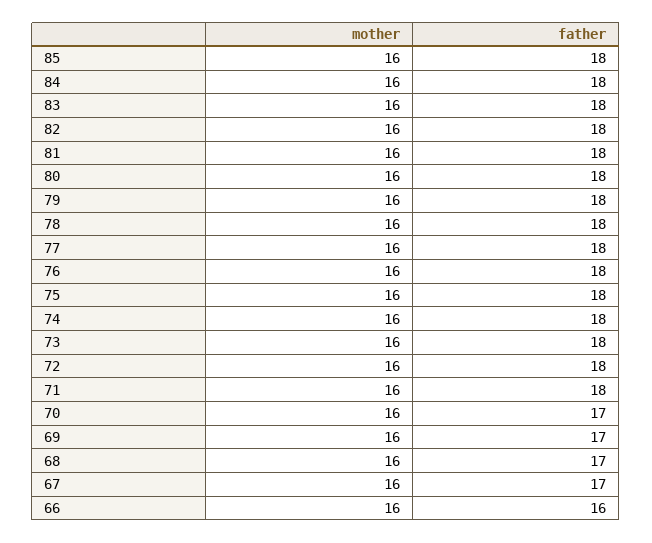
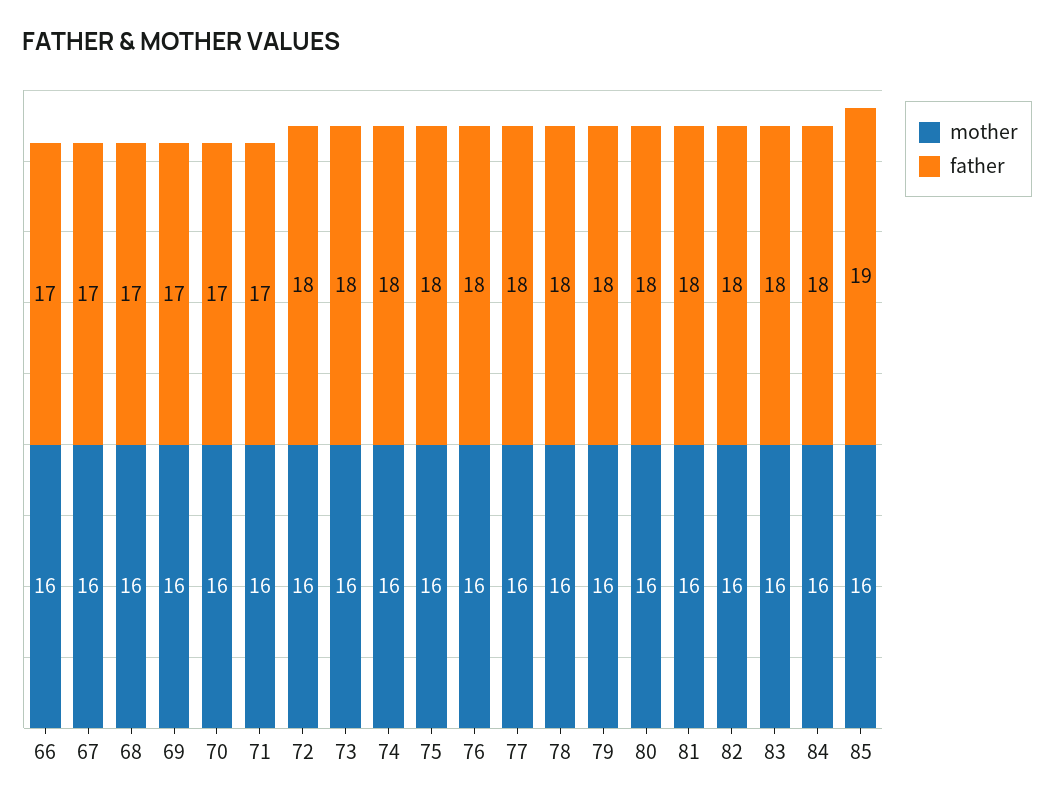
father, 85: 18 -> 19
father, 71: 18 -> 17
father, 66: 16 -> 17

